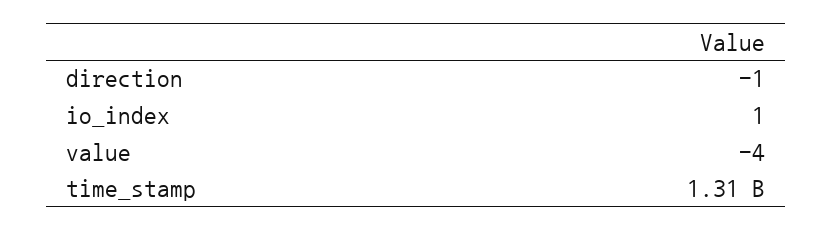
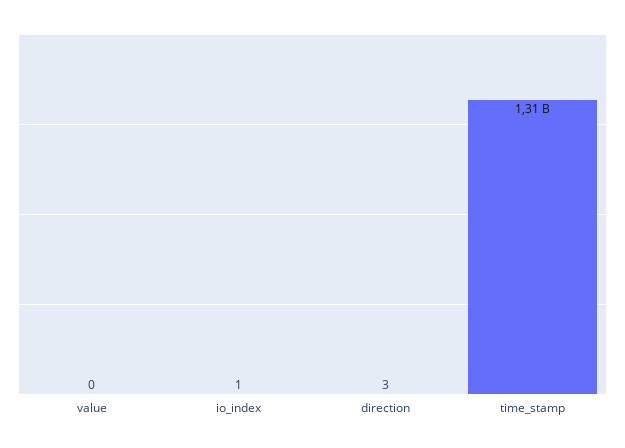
direction: -1 -> 3
value: -4 -> 0

